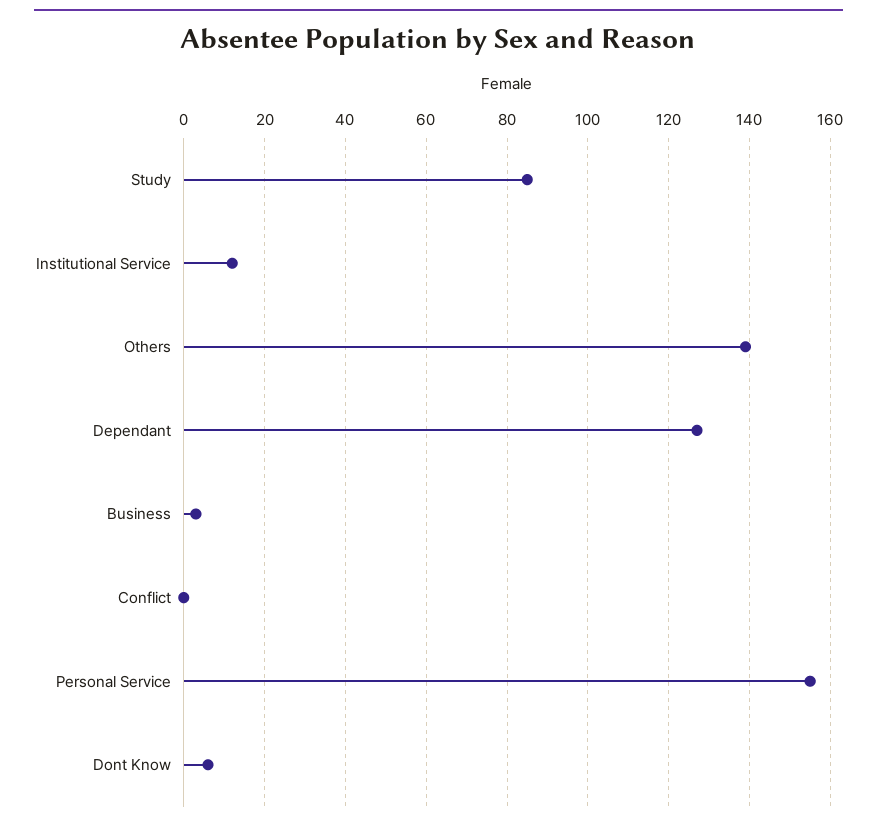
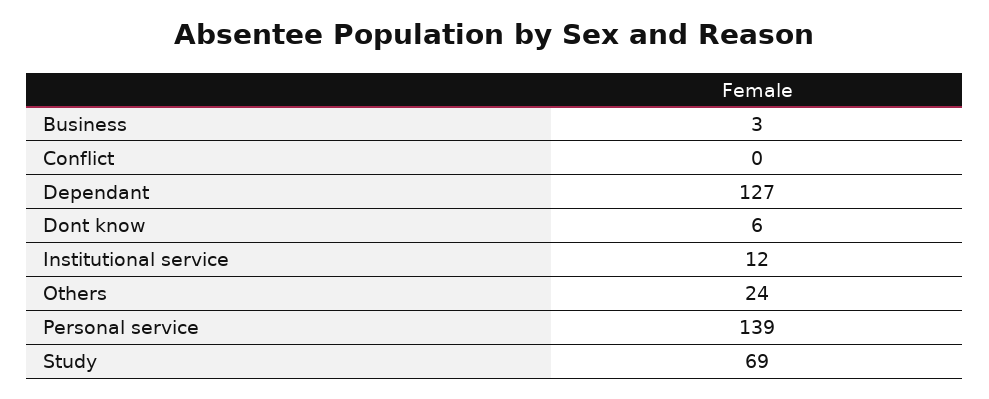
Study: 85 -> 69
Others: 140 -> 24
Personal Service: 155 -> 139

